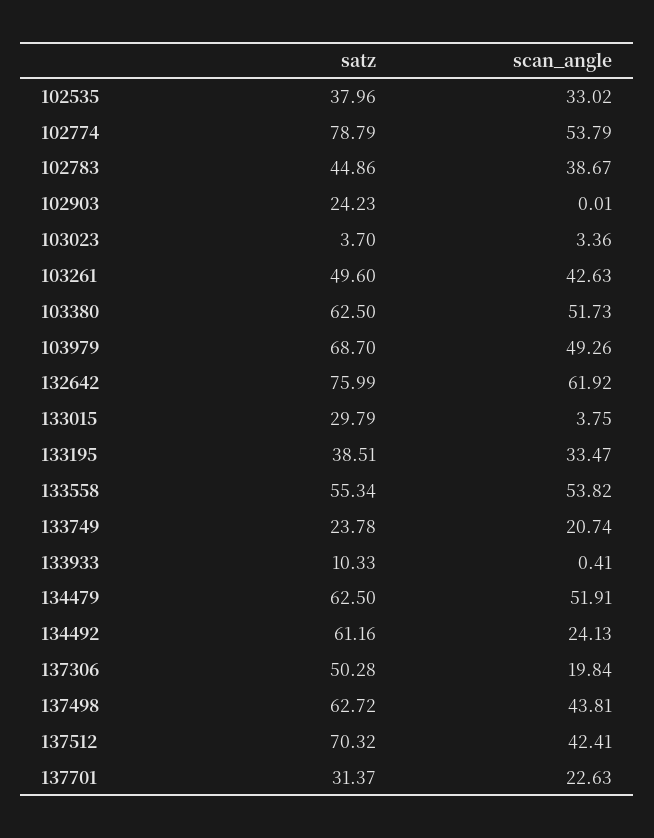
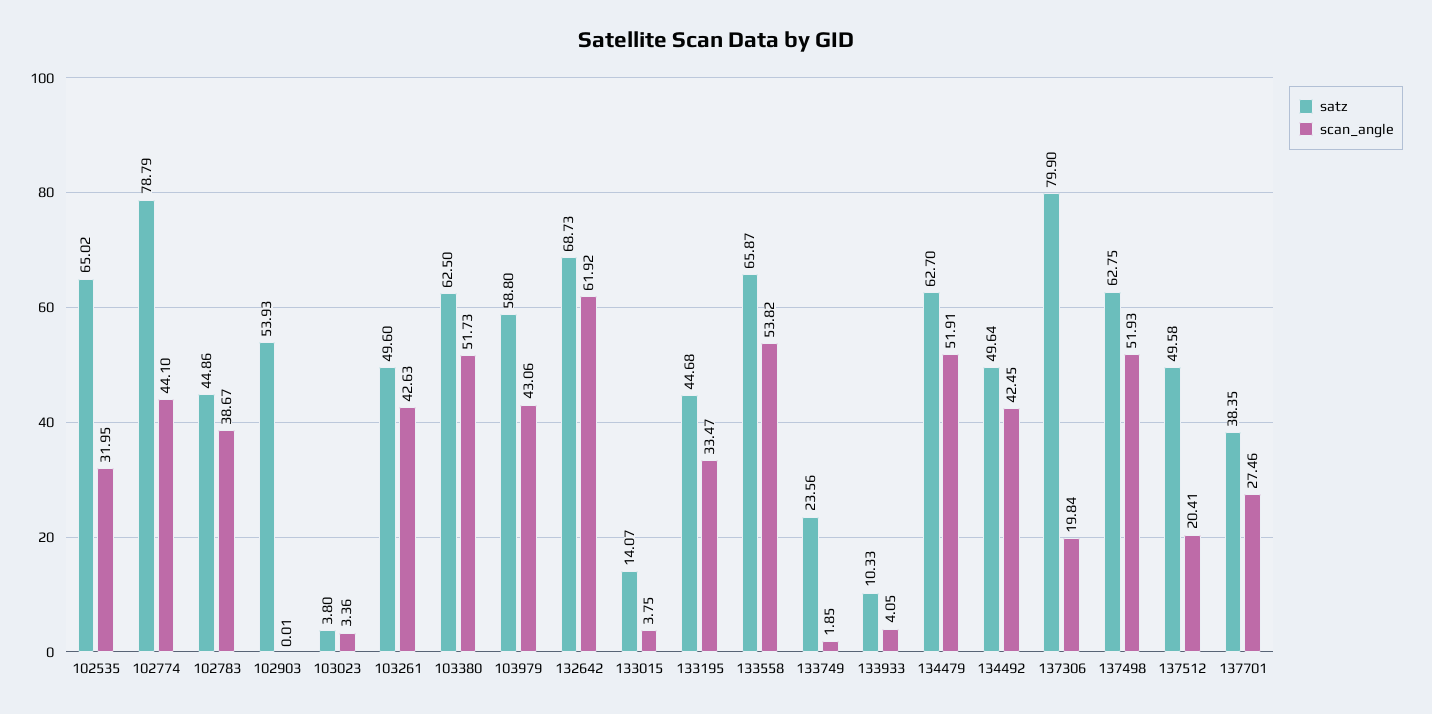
satz, 102535: 37.96 -> 65.02
scan_angle, 102535: 33.02 -> 31.95
scan_angle, 102774: 53.79 -> 44.1
satz, 102903: 24.23 -> 53.93
satz, 103023: 3.7 -> 3.8
satz, 103979: 68.7 -> 58.8
scan_angle, 103979: 49.26 -> 43.06
satz, 132642: 75.99 -> 68.73
satz, 133015: 29.79 -> 14.07
satz, 133195: 38.51 -> 44.68
satz, 133558: 55.34 -> 65.87
satz, 133749: 23.78 -> 23.56
scan_angle, 133749: 20.74 -> 1.85
scan_angle, 133933: 0.41 -> 4.05
satz, 134479: 62.5 -> 62.7
satz, 134492: 61.16 -> 49.64
scan_angle, 134492: 24.13 -> 42.45
satz, 137306: 50.28 -> 79.9
satz, 137498: 62.72 -> 62.75
scan_angle, 137498: 43.81 -> 51.93
satz, 137512: 70.32 -> 49.58
scan_angle, 137512: 42.41 -> 20.41
satz, 137701: 31.37 -> 38.35
scan_angle, 137701: 22.63 -> 27.46

